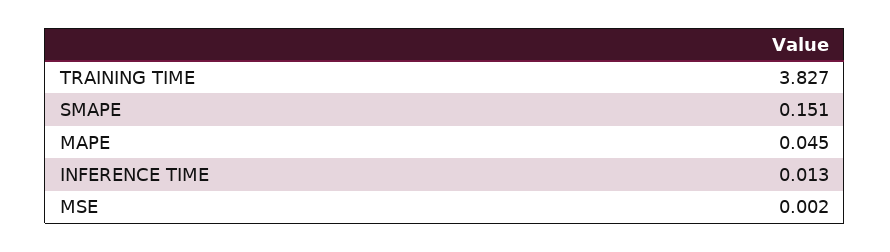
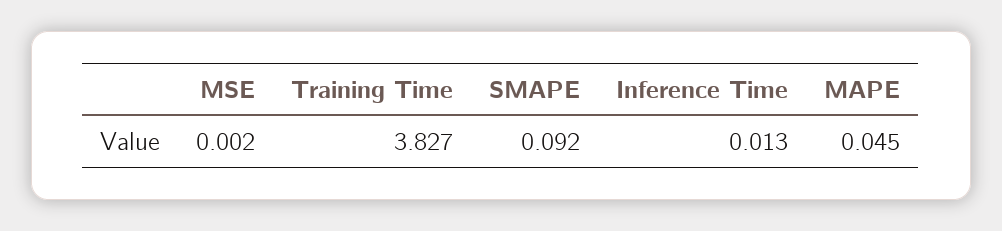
SMAPE: 0.151 -> 0.092

